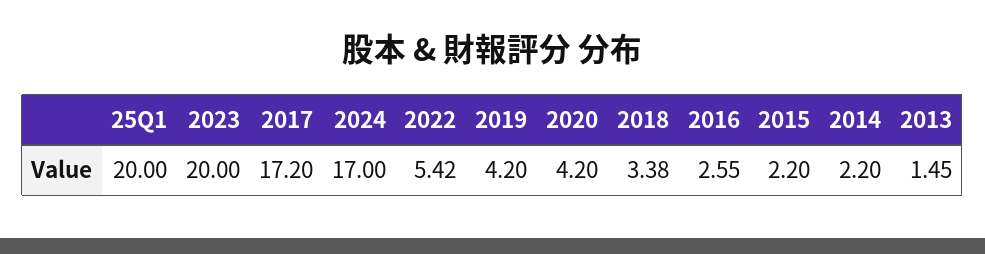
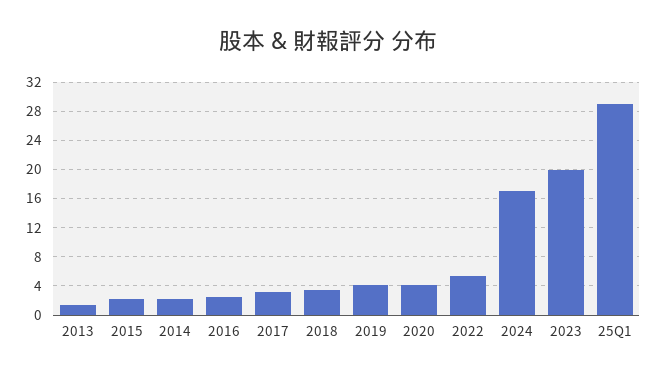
25Q1: 20 -> 29
2017: 17.2 -> 3

